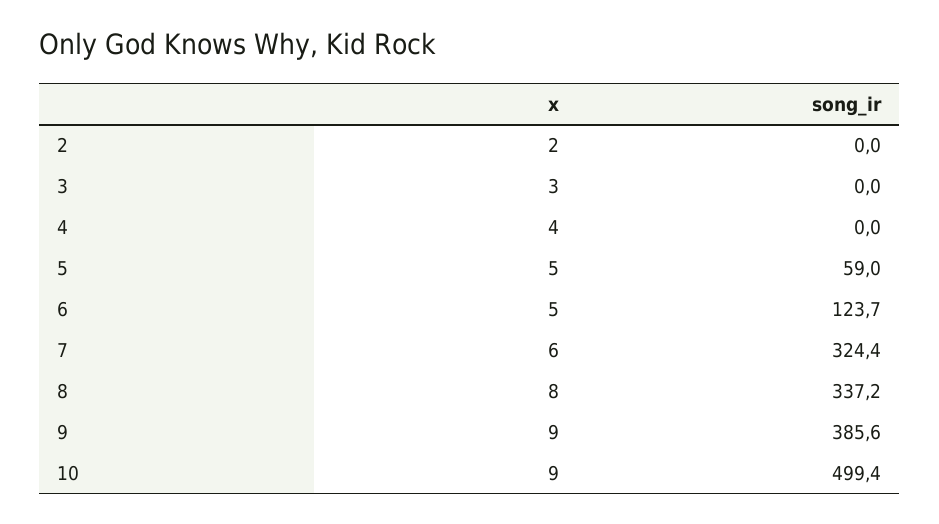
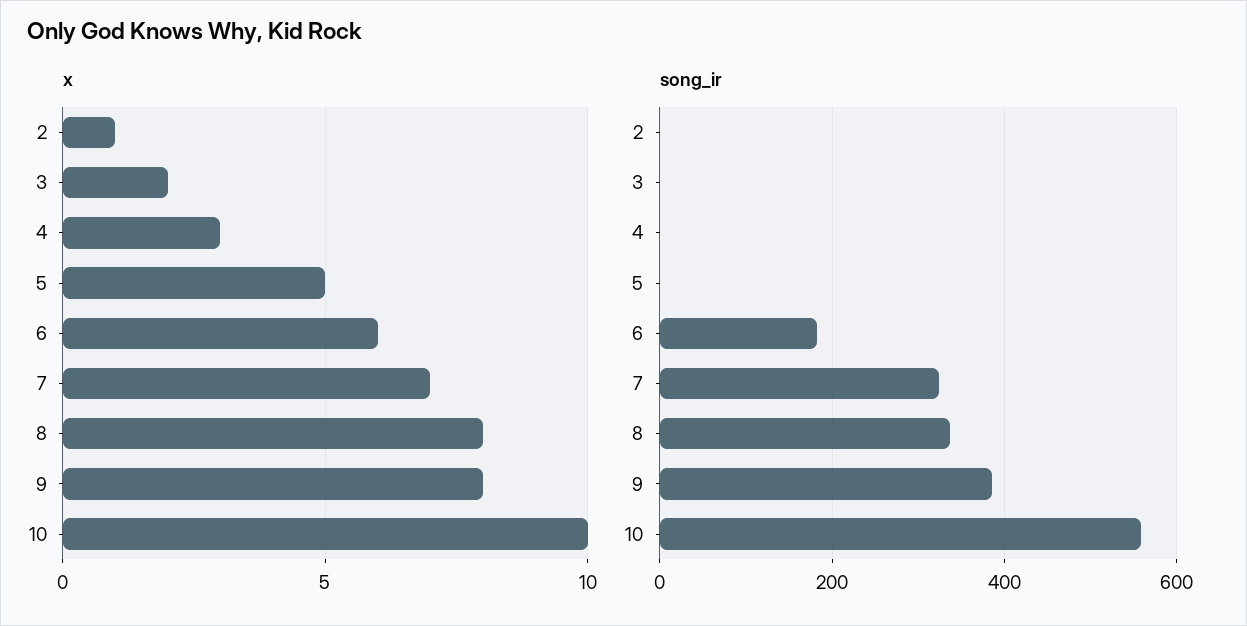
x, 2: 2 -> 1
x, 3: 3 -> 2
x, 4: 4 -> 3
song_ir, 5: 59 -> 0
x, 6: 5 -> 6
song_ir, 6: 123.7 -> 180
x, 7: 6 -> 7
x, 9: 9 -> 8
x, 10: 9 -> 10
song_ir, 10: 499.4 -> 560

